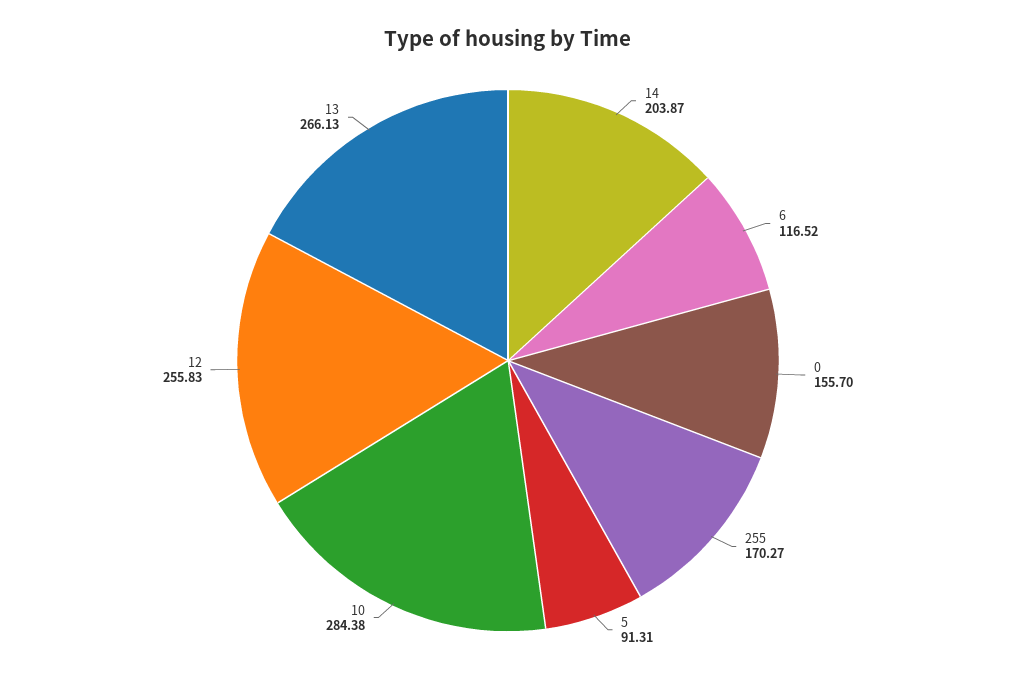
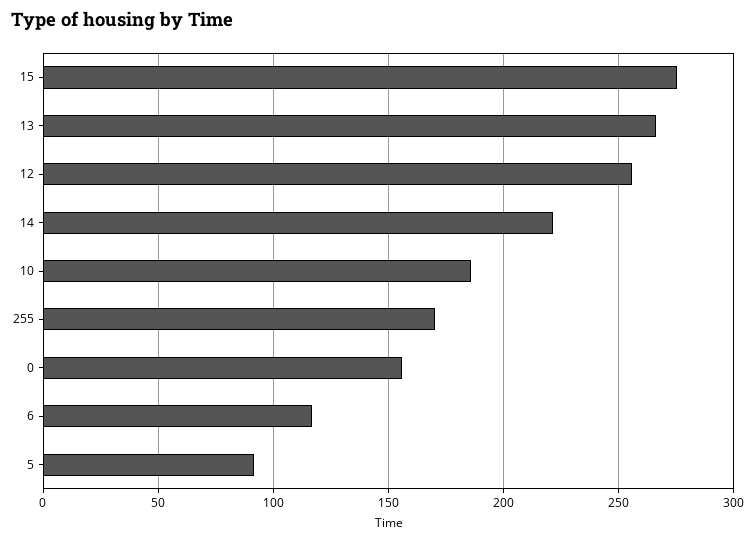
14: 203.87 -> 220
10: 284.38 -> 185
15: none -> 275

